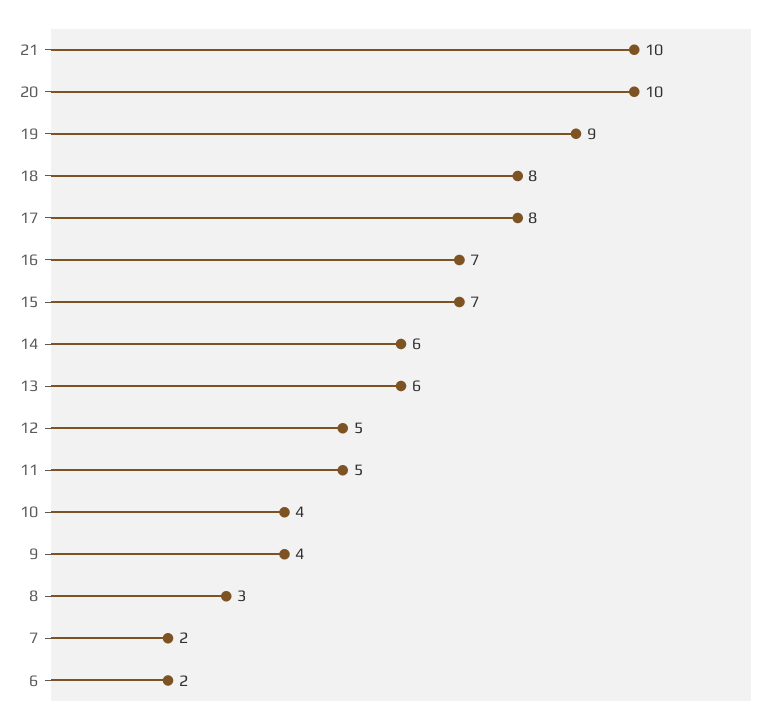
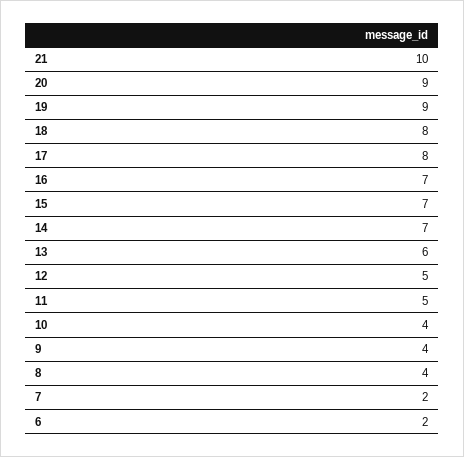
20: 10 -> 9
14: 6 -> 7
8: 3 -> 4

